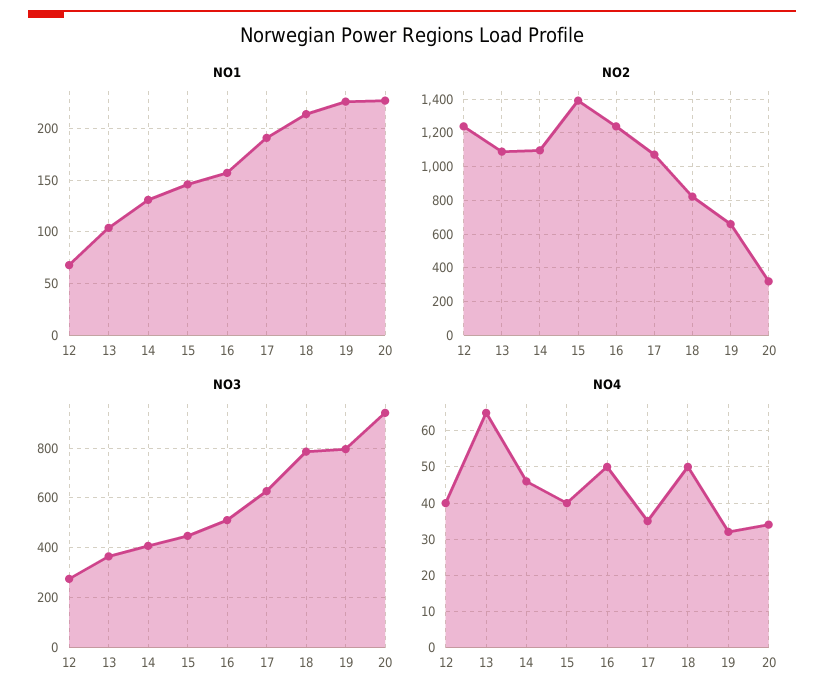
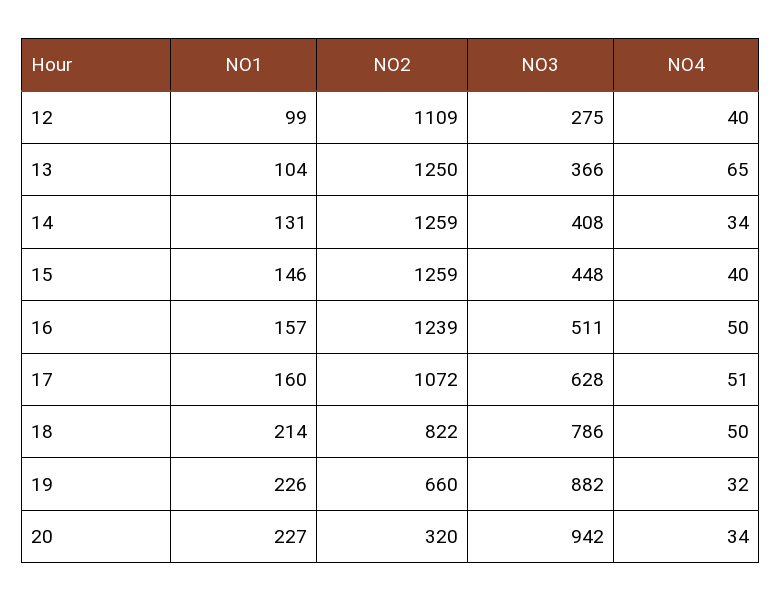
NO1, 12: 70 -> 99
NO1, 17: 190 -> 160
NO2, 12: 1250 -> 1109
NO2, 13: 1100 -> 1250
NO2, 14: 1100 -> 1259
NO2, 15: 1400 -> 1259
NO3, 19: 800 -> 882
NO4, 14: 45 -> 34
NO4, 17: 35 -> 51

